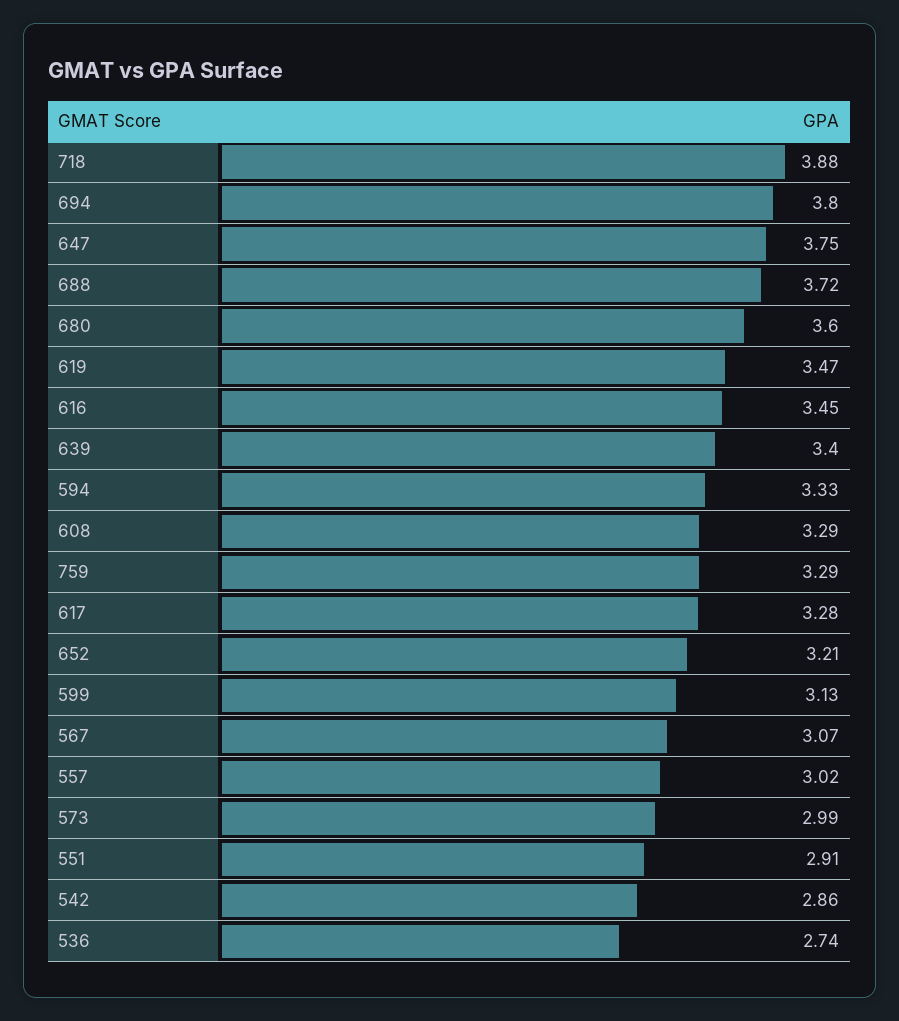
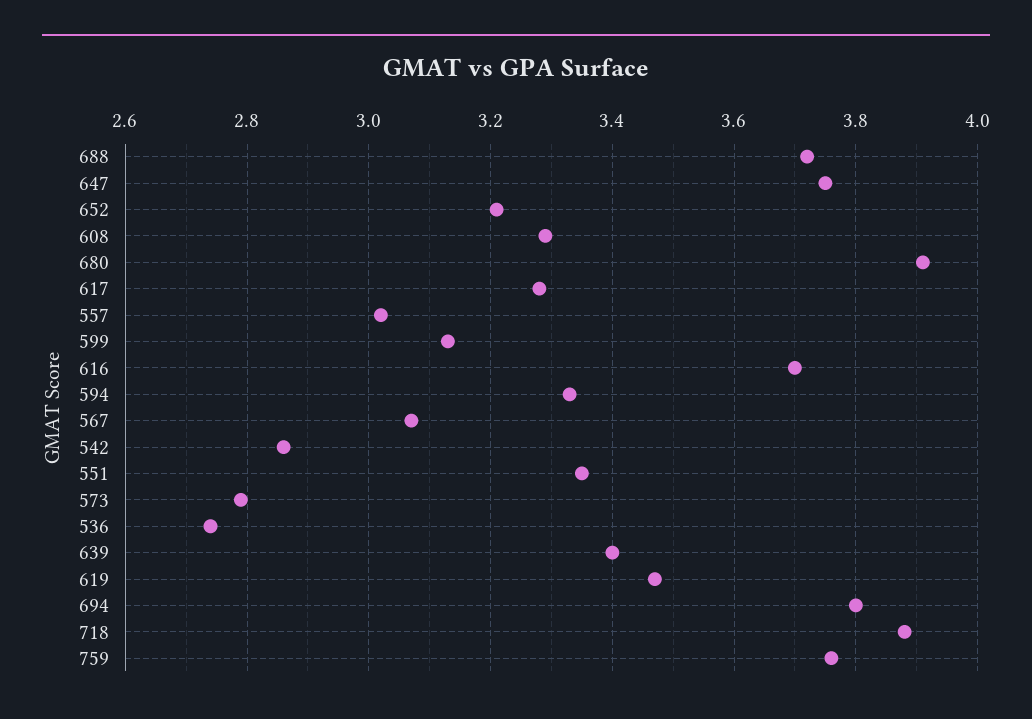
680: 3.6 -> 3.9
616: 3.45 -> 3.7
759: 3.29 -> 3.75
573: 2.99 -> 2.8
551: 2.91 -> 3.35

